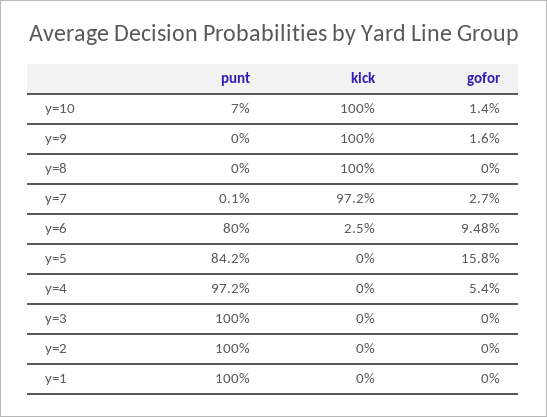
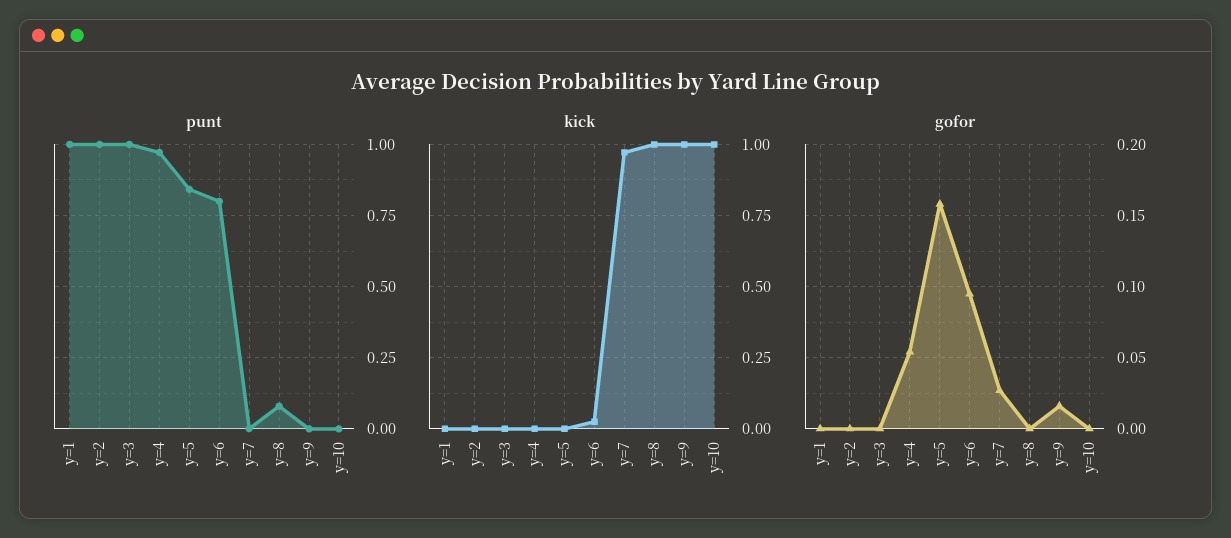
punt, y=10: 0.07 -> 0
gofor, y=10: 0.014 -> 0
punt, y=8: 0 -> 0.075

